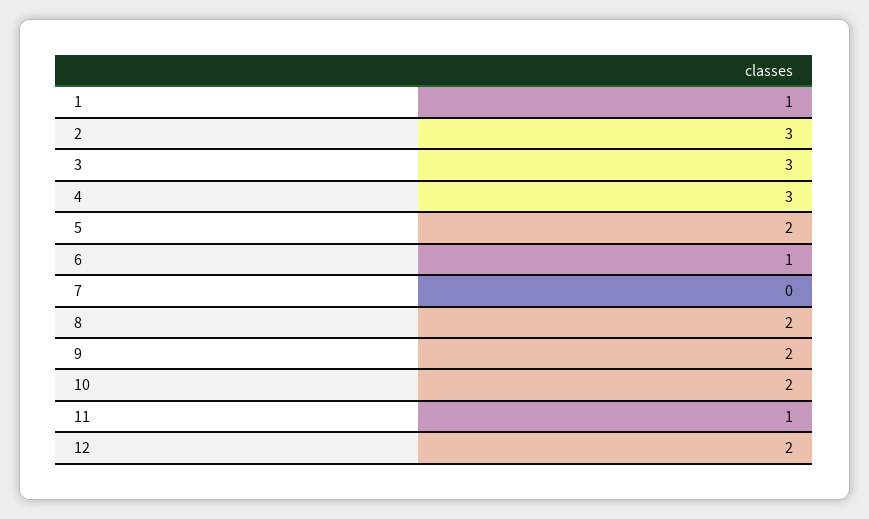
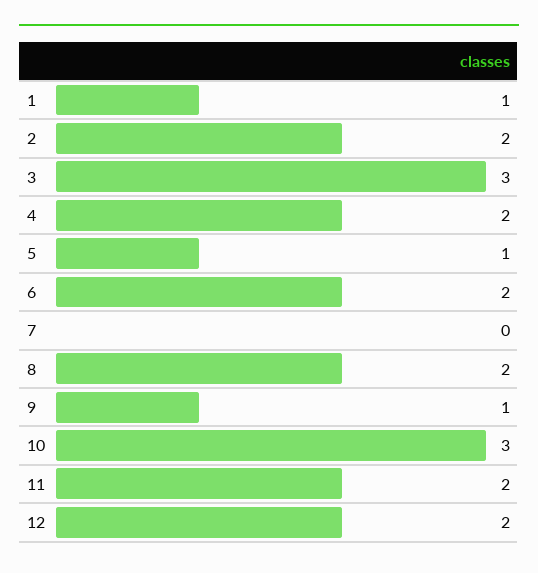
2: 3 -> 2
4: 3 -> 2
5: 2 -> 1
6: 1 -> 2
9: 2 -> 1
10: 2 -> 3
11: 1 -> 2

